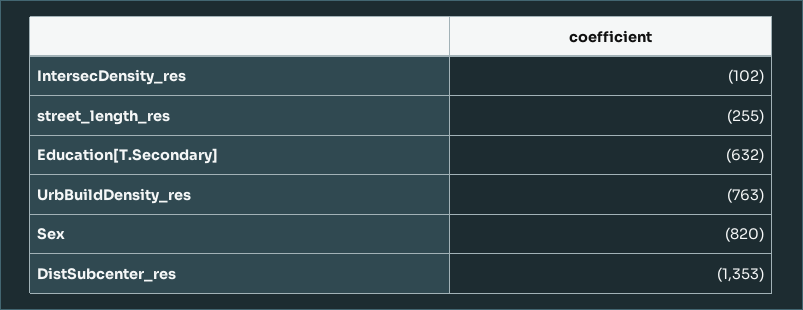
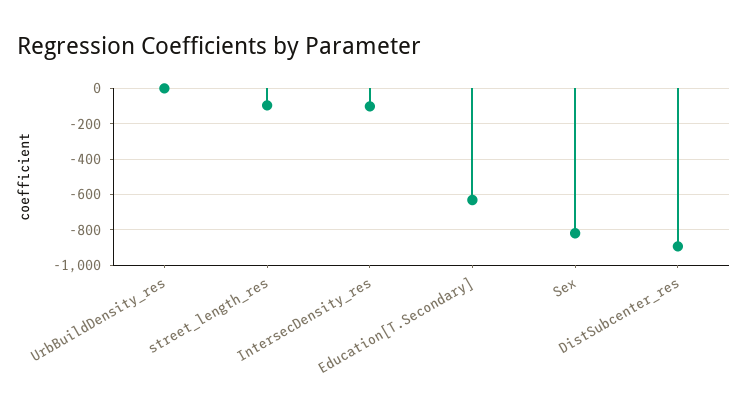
street_length_res: -255 -> -100
UrbBuildDensity_res: -763 -> 0
DistSubcenter_res: -1353 -> -900

